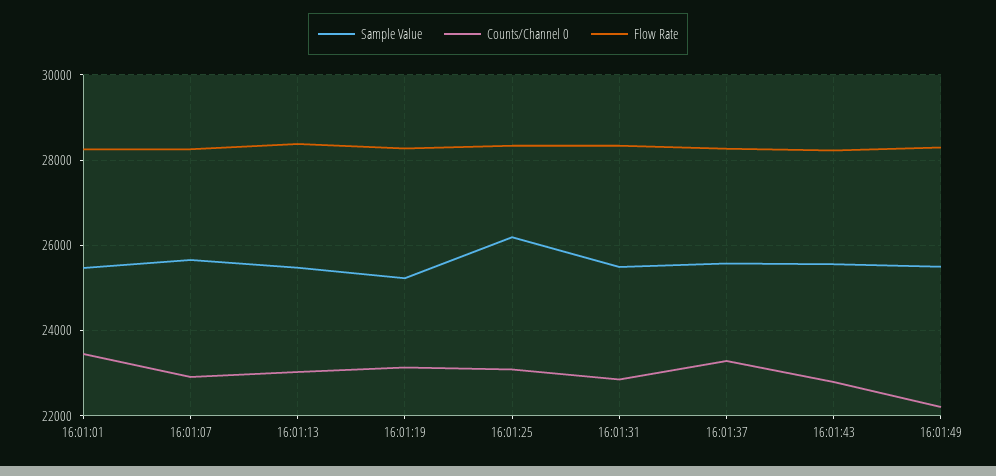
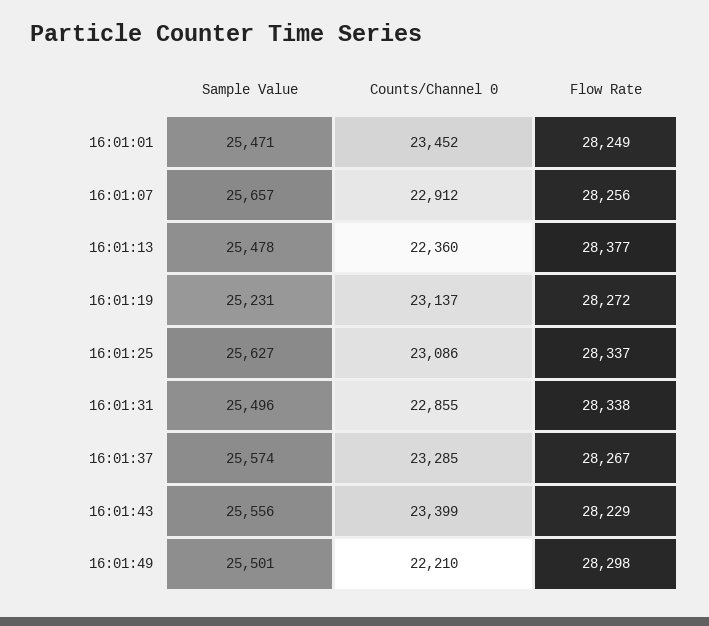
Counts/Channel 0, 16:01:13: 23000 -> 22360
Sample Value, 16:01:25: 26200 -> 25627
Counts/Channel 0, 16:01:43: 22800 -> 23399

